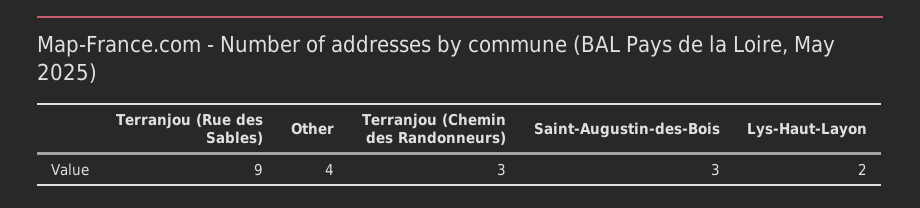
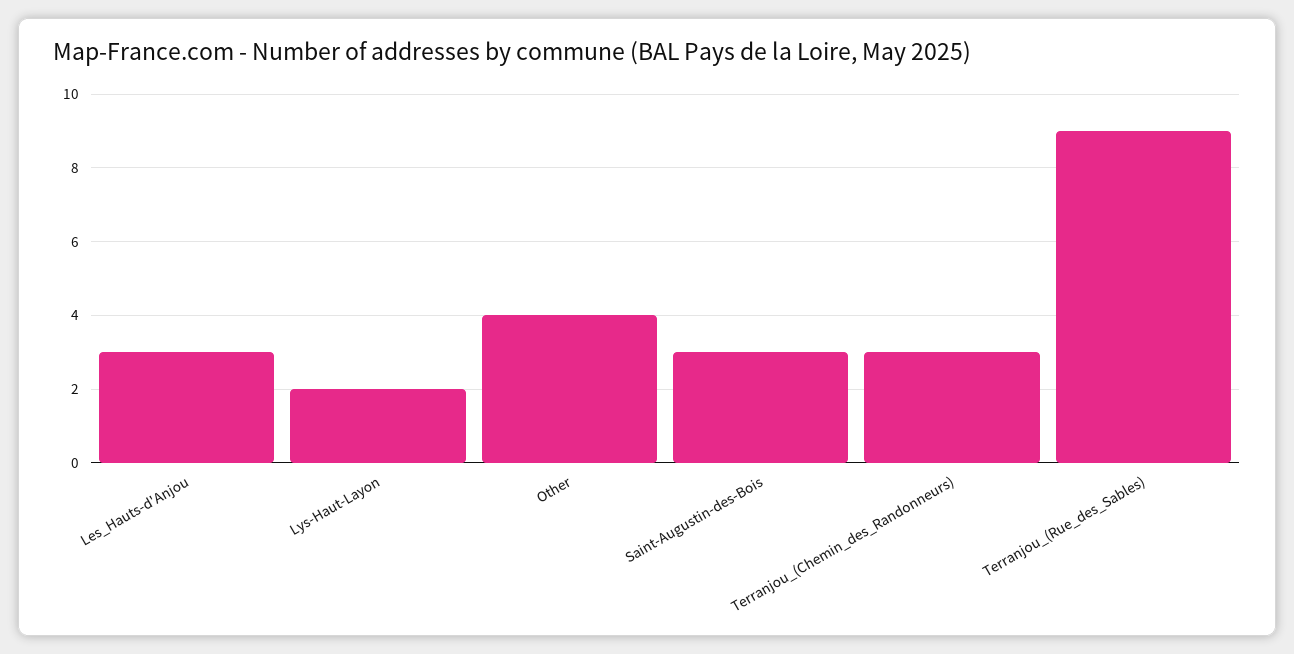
Les_Hauts-d'Anjou: none -> 3

